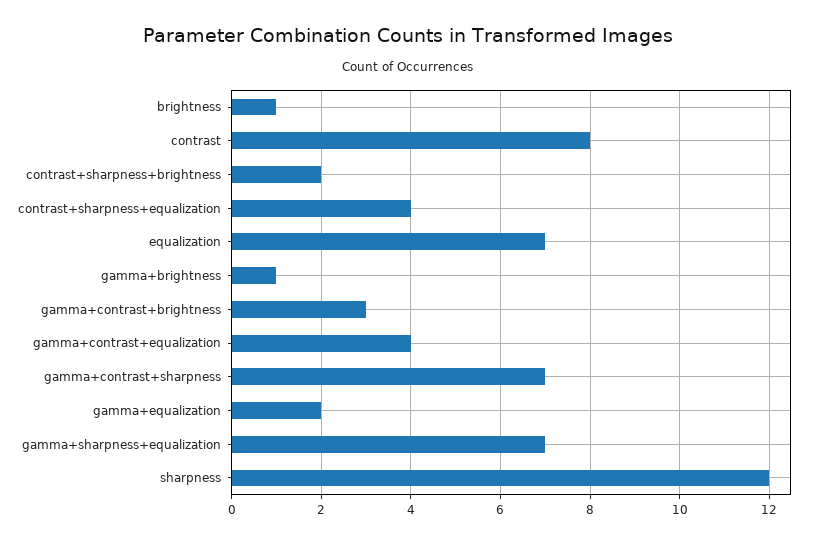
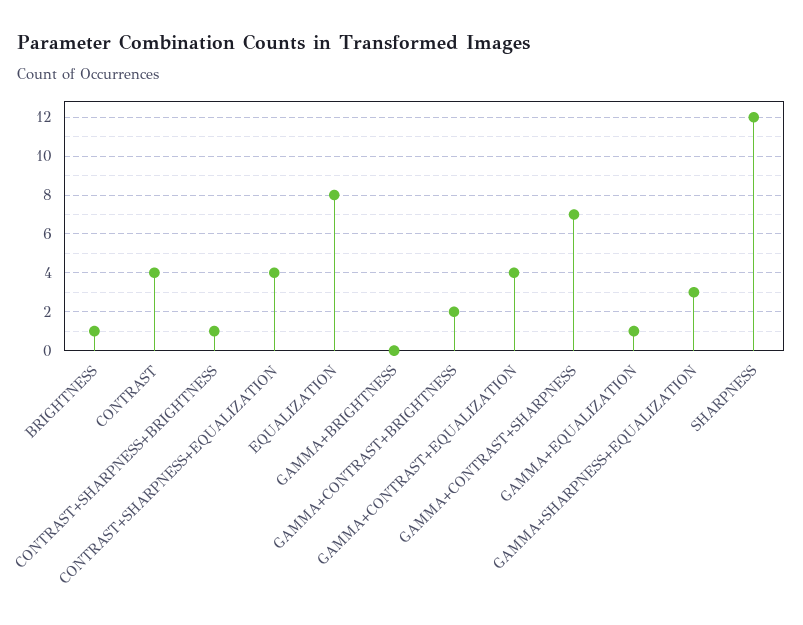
contrast: 8 -> 4
contrast+sharpness+brightness: 2 -> 1
equalization: 7 -> 8
gamma+brightness: 1 -> 0
gamma+contrast+brightness: 3 -> 2
gamma+equalization: 2 -> 1
gamma+sharpness+equalization: 7 -> 3

